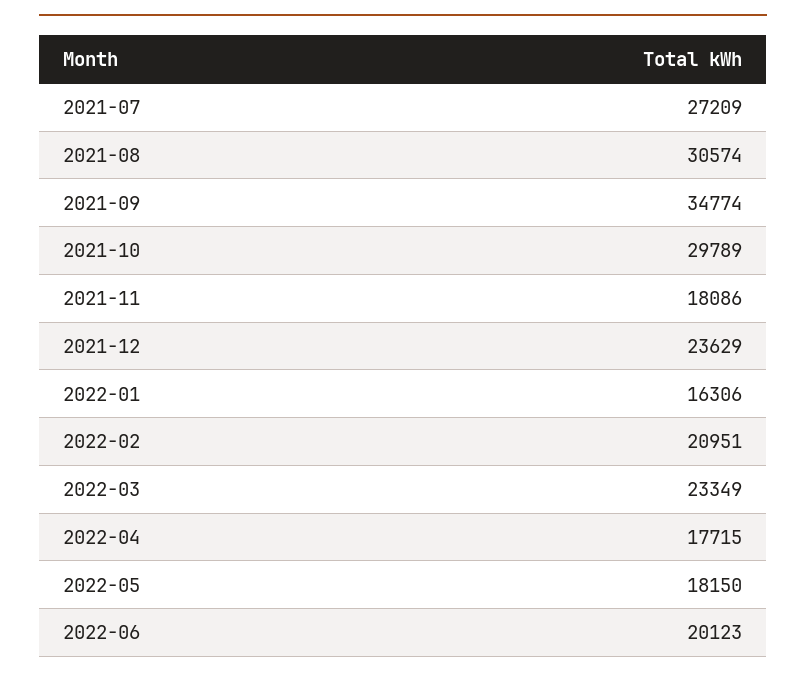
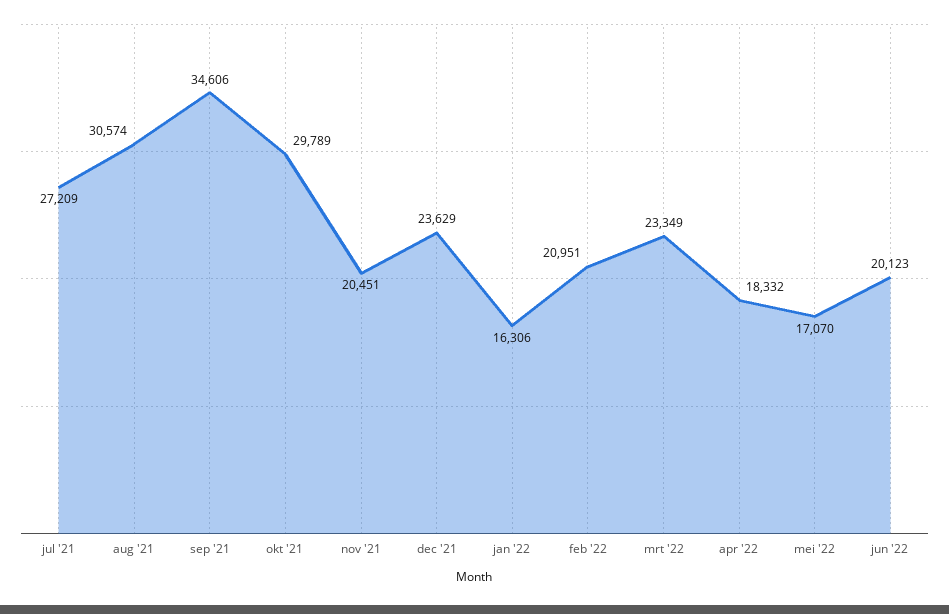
2021-09: 34774 -> 34606
2021-11: 18086 -> 20451
2022-04: 17715 -> 18332
2022-05: 18150 -> 17070

